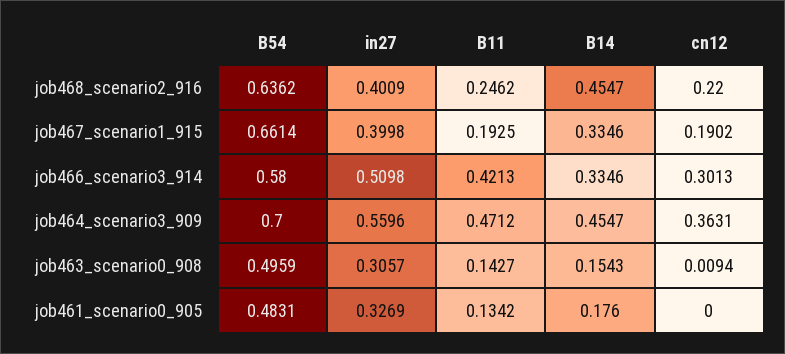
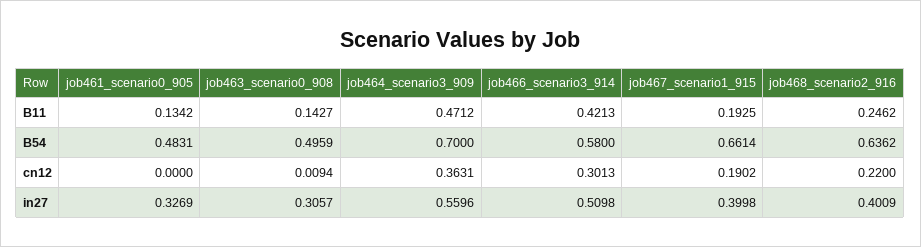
B14, job468_scenario2_916: 0.4547 -> none
B14, job467_scenario1_915: 0.3346 -> none
B14, job466_scenario3_914: 0.3346 -> none
B14, job464_scenario3_909: 0.4547 -> none
B14, job463_scenario0_908: 0.1543 -> none
B14, job461_scenario0_905: 0.176 -> none

